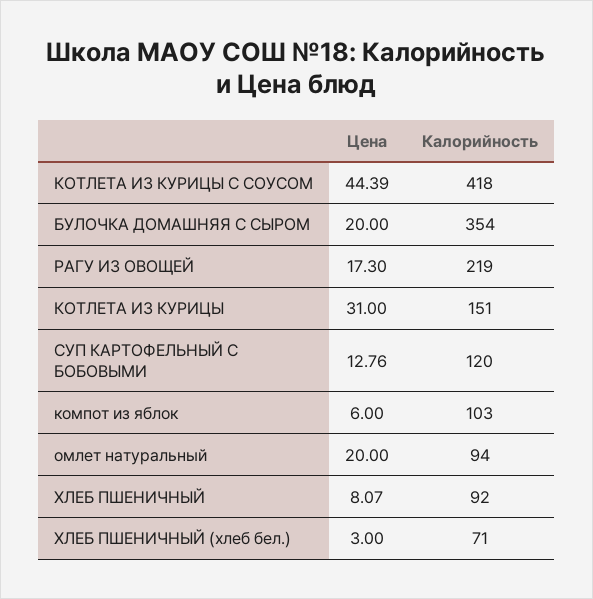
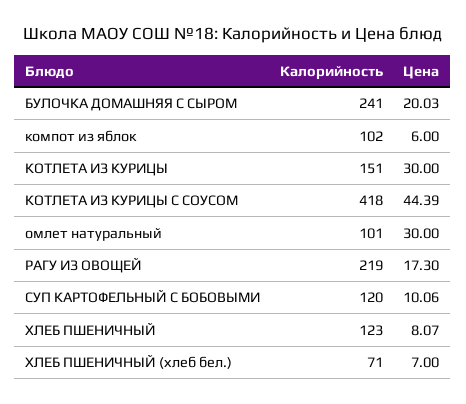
Цена, БУЛОЧКА ДОМАШНЯЯ С СЫРОМ: 20 -> 20.03
Калорийность, БУЛОЧКА ДОМАШНЯЯ С СЫРОМ: 354 -> 241
Цена, КОТЛЕТА ИЗ КУРИЦЫ: 31 -> 30
Цена, СУП КАРТОФЕЛЬНЫЙ С БОБОВЫМИ: 12.76 -> 10.06
Калорийность, компот из яблок: 103 -> 102
Цена, омлет натуральный: 20 -> 30
Калорийность, омлет натуральный: 94 -> 101
Калорийность, ХЛЕБ ПШЕНИЧНЫЙ: 92 -> 123
Цена, ХЛЕБ ПШЕНИЧНЫЙ (хлеб бел.): 3 -> 7

